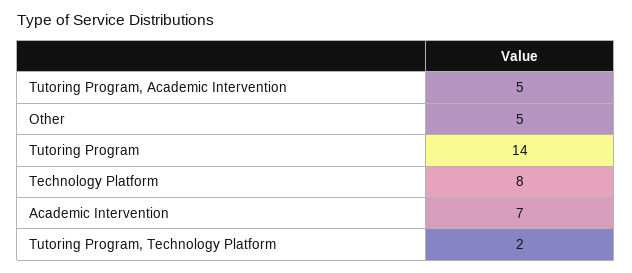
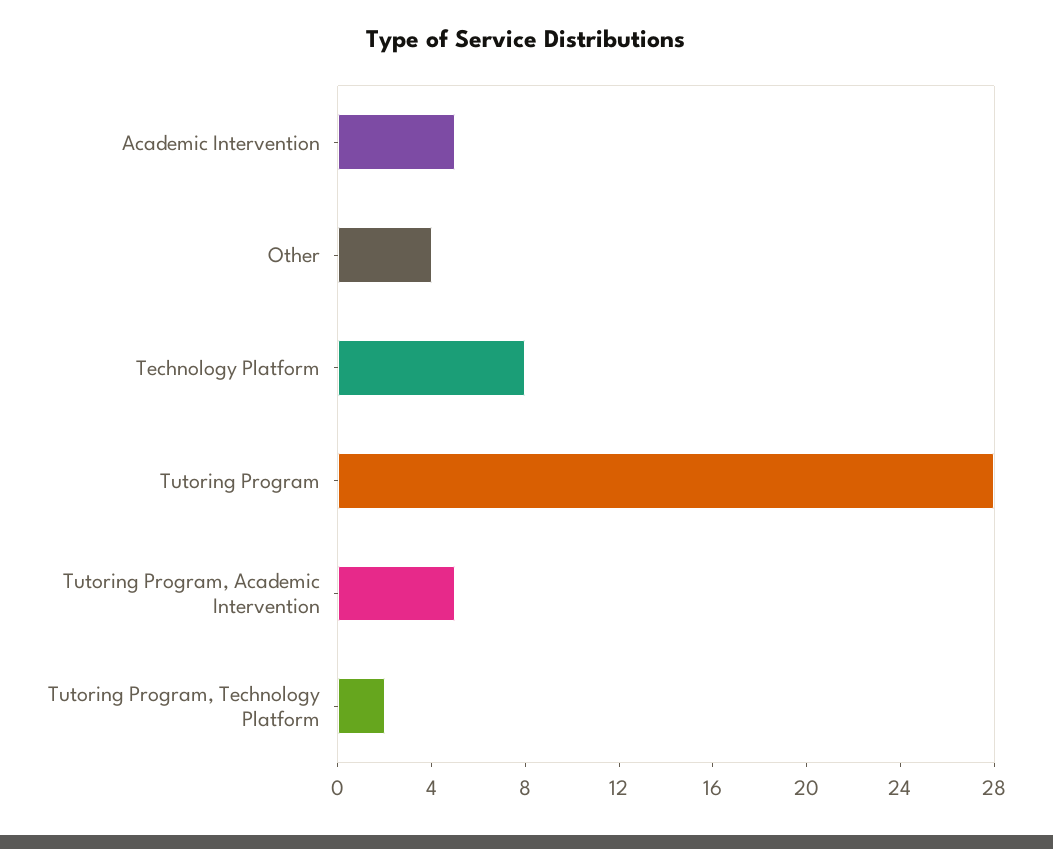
Other: 5 -> 4
Tutoring Program: 14 -> 28
Academic Intervention: 7 -> 5

